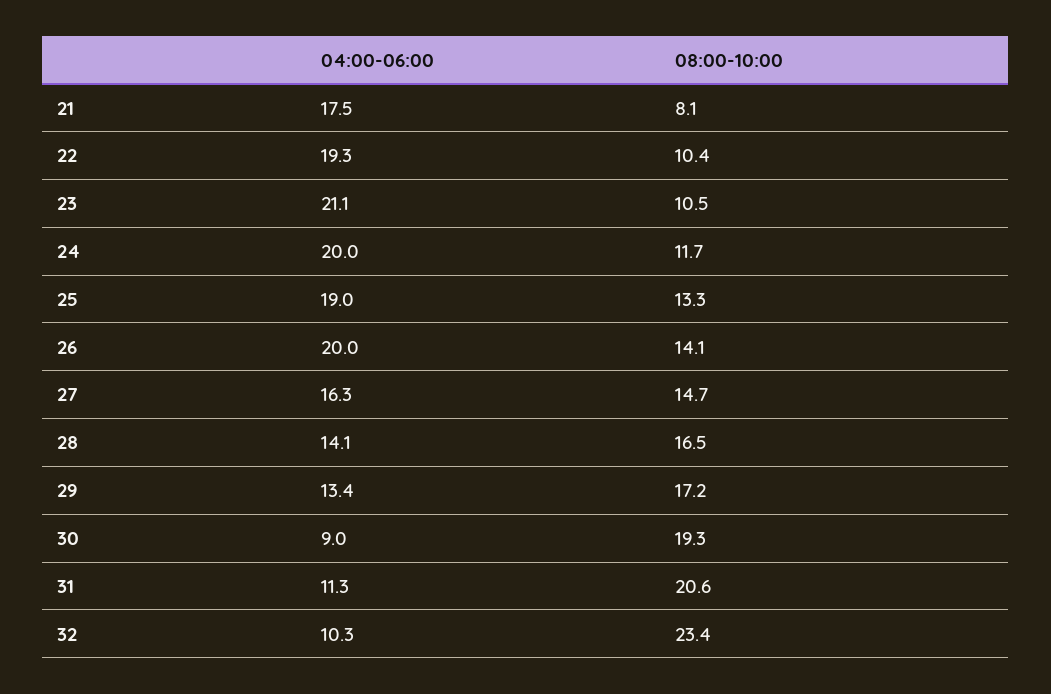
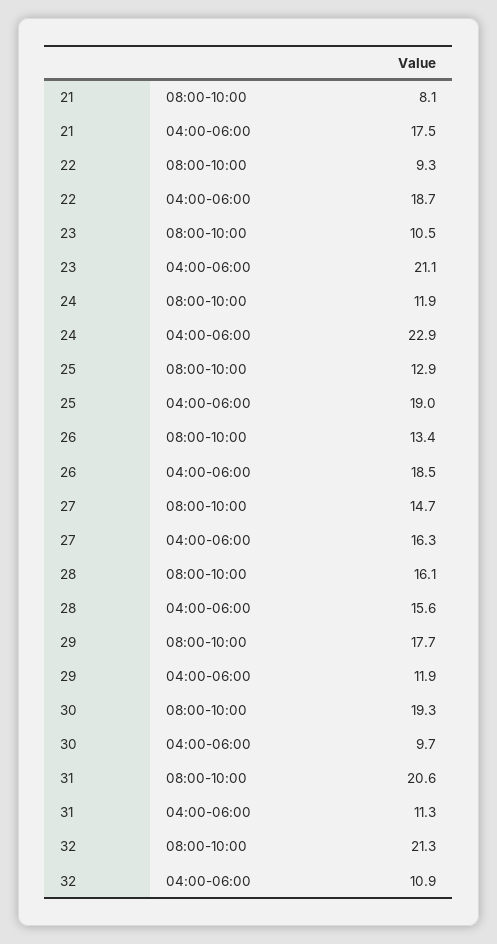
04:00-06:00, 22: 19.3 -> 18.7
08:00-10:00, 22: 10.4 -> 9.3
04:00-06:00, 24: 20 -> 22.9
08:00-10:00, 24: 11.7 -> 11.9
08:00-10:00, 25: 13.3 -> 12.9
04:00-06:00, 26: 20 -> 18.5
08:00-10:00, 26: 14.1 -> 13.4
04:00-06:00, 28: 14.1 -> 15.6
08:00-10:00, 28: 16.5 -> 16.1
04:00-06:00, 29: 13.4 -> 11.9
08:00-10:00, 29: 17.2 -> 17.7
04:00-06:00, 30: 9 -> 9.7
04:00-06:00, 32: 10.3 -> 10.9
08:00-10:00, 32: 23.4 -> 21.3

